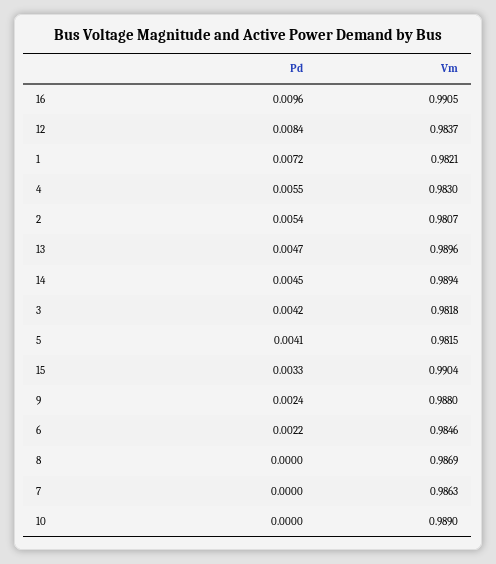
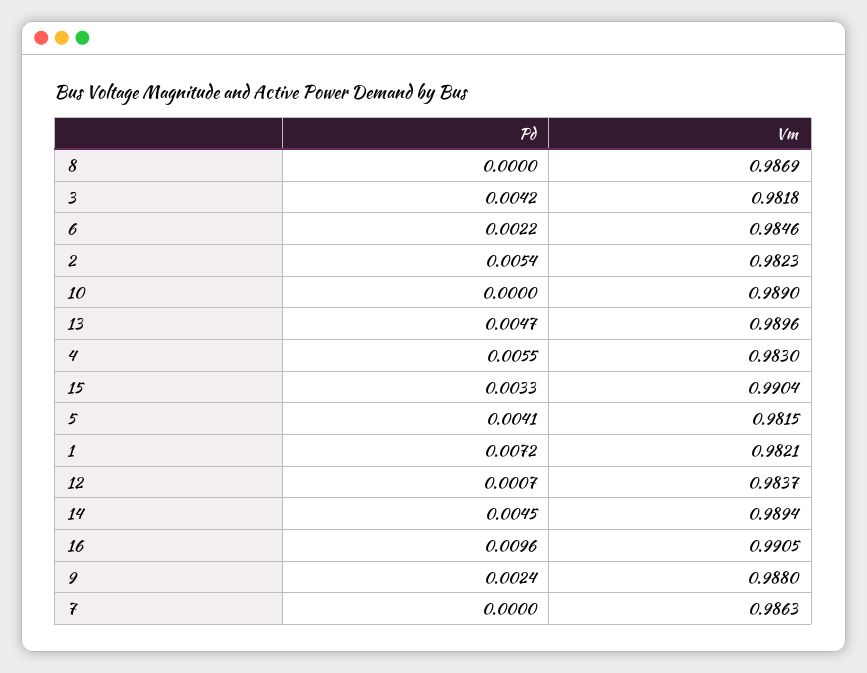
Pd, 12: 0.0084 -> 0.0007
Vm, 2: 0.9807 -> 0.9823

